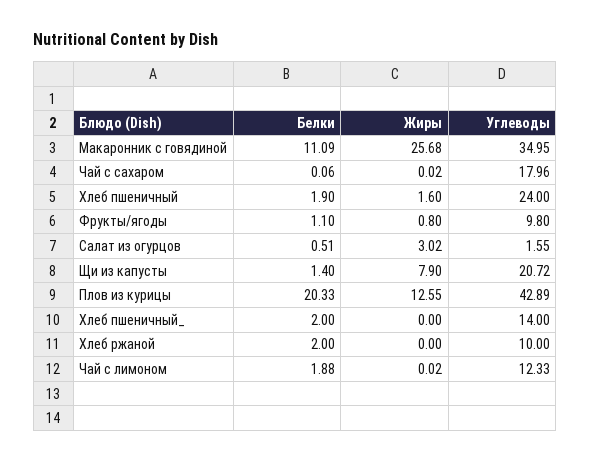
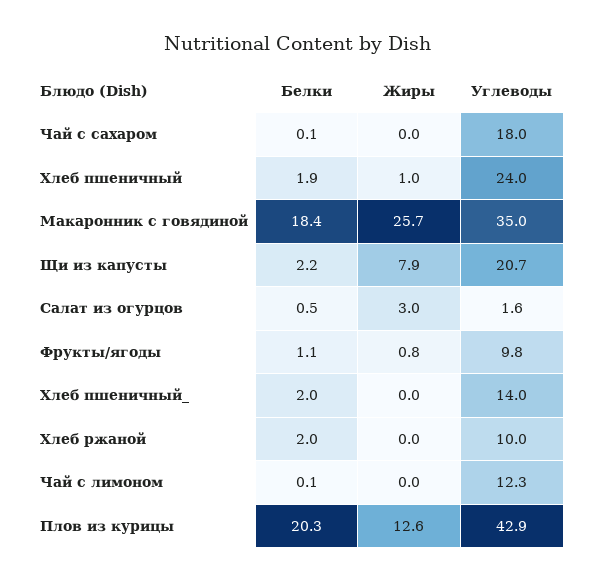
Белки, Макаронник с говядиной: 11.09 -> 18.4
Жиры, Хлеб пшеничный: 1.6 -> 1
Белки, Щи из капусты: 1.4 -> 2.2
Белки, Чай с лимоном: 1.88 -> 0.1

